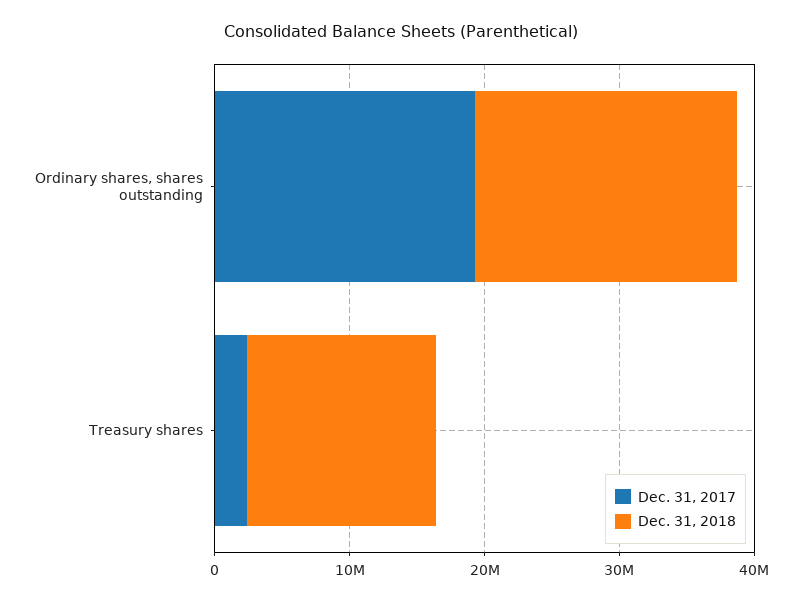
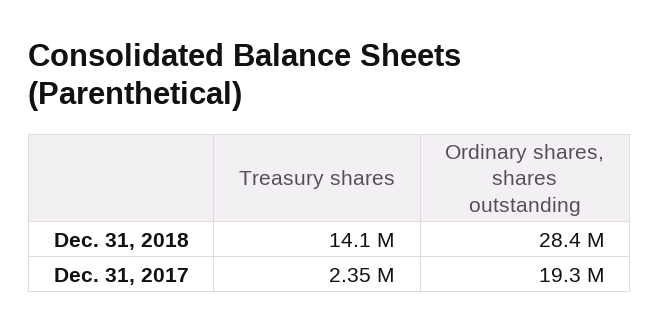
Dec. 31, 2018, Ordinary shares, shares outstanding: 20000000 -> 28400000

